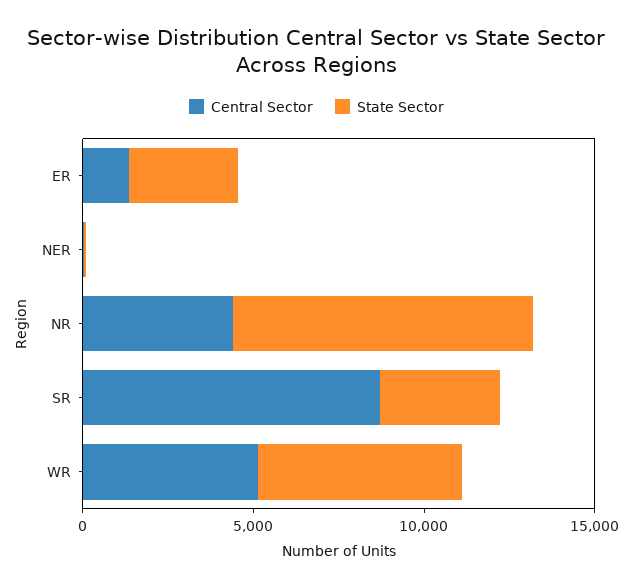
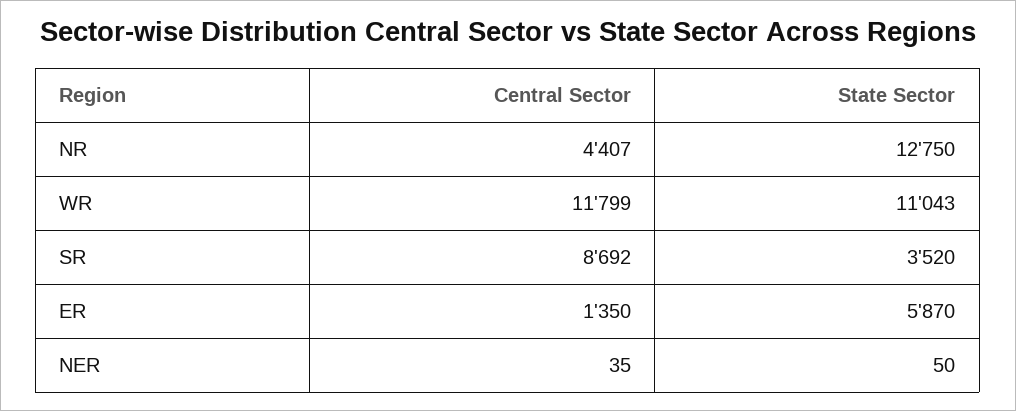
State Sector, ER: 3000 -> 5870
State Sector, NR: 9000 -> 12750
Central Sector, WR: 5000 -> 11799
State Sector, WR: 6000 -> 11043

